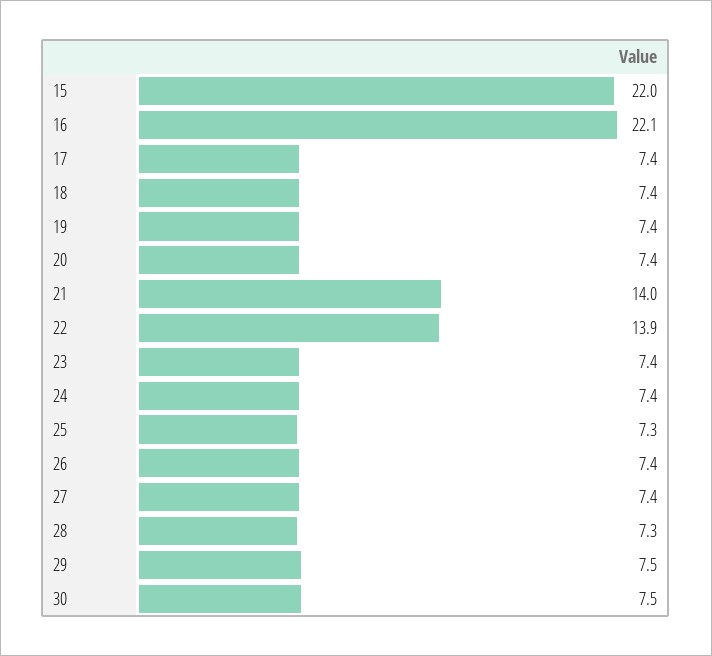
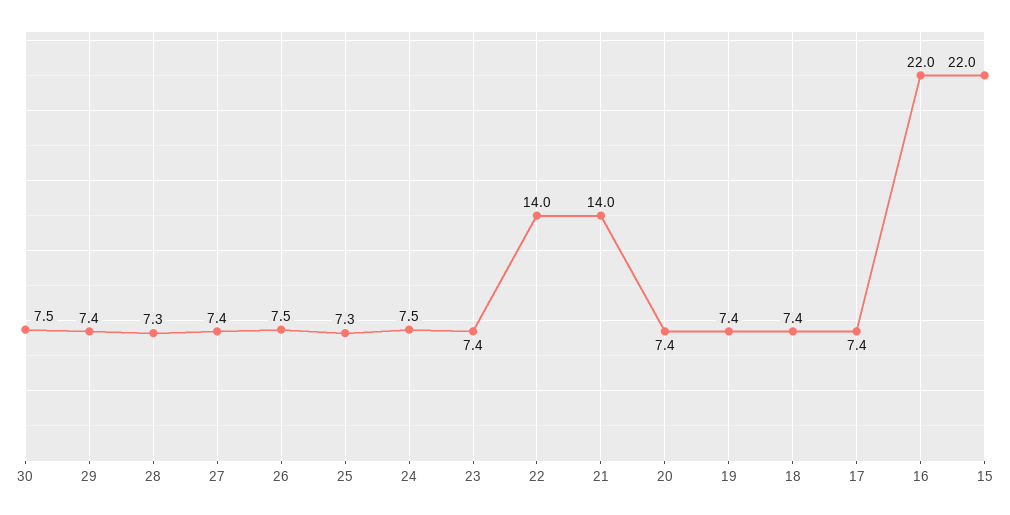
16: 22.1 -> 22
22: 13.9 -> 14
24: 7.4 -> 7.5
26: 7.4 -> 7.5
29: 7.5 -> 7.4

